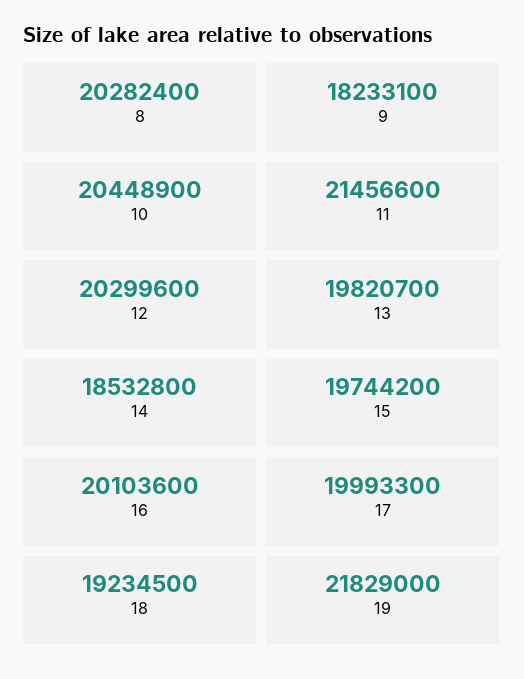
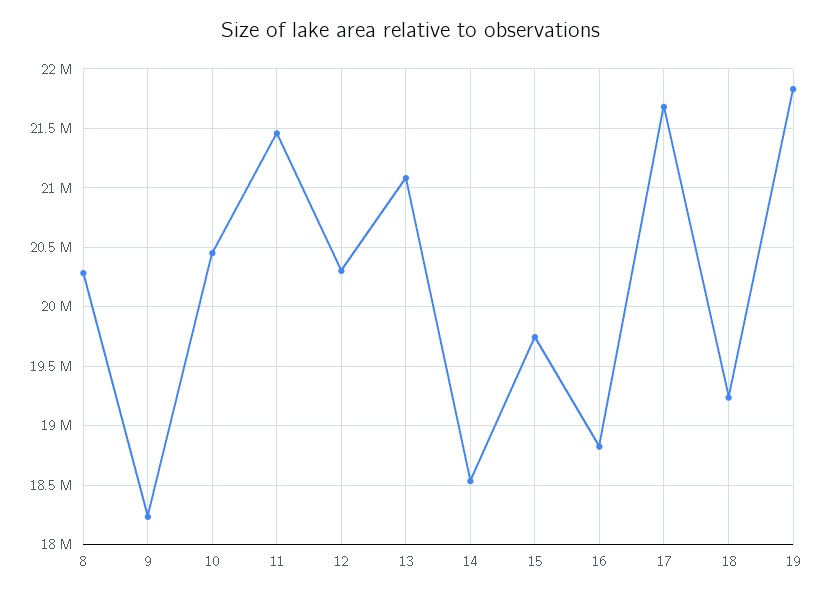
13: 19820700 -> 21100000
16: 20103600 -> 18800000
17: 19993300 -> 21700000

